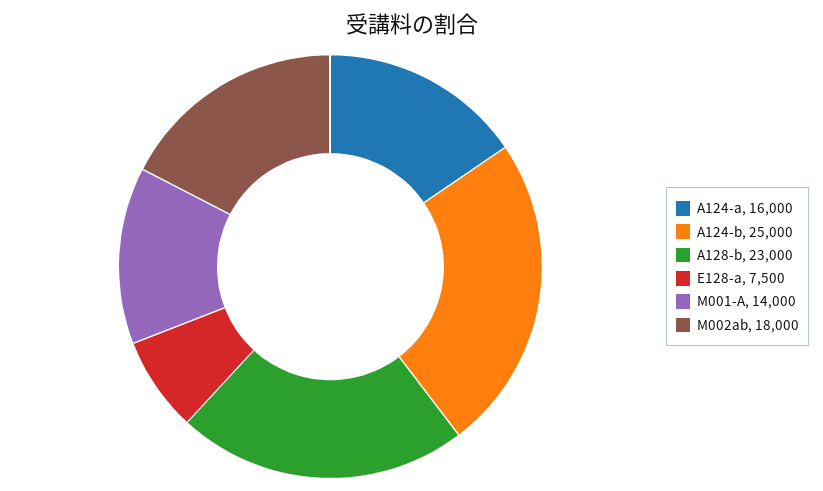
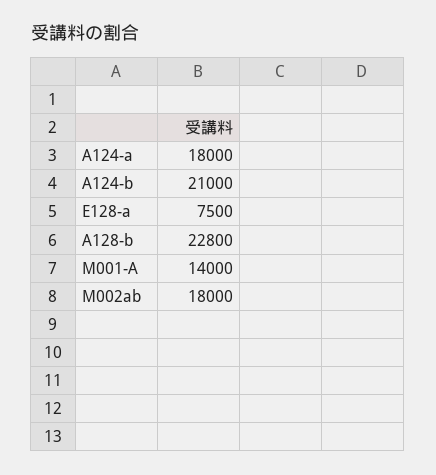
A124-a: 16000 -> 18000
A124-b: 25000 -> 21000
A128-b: 23000 -> 22800

